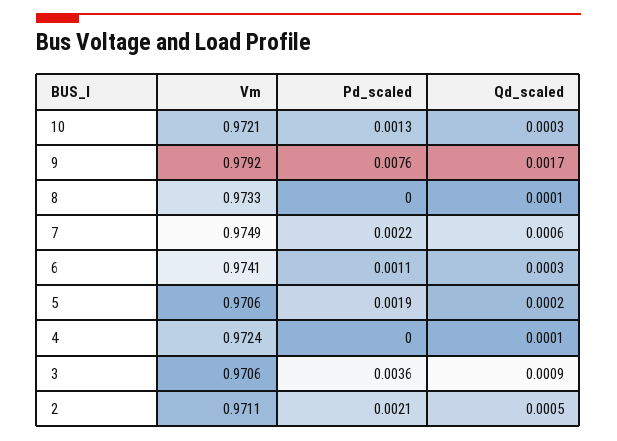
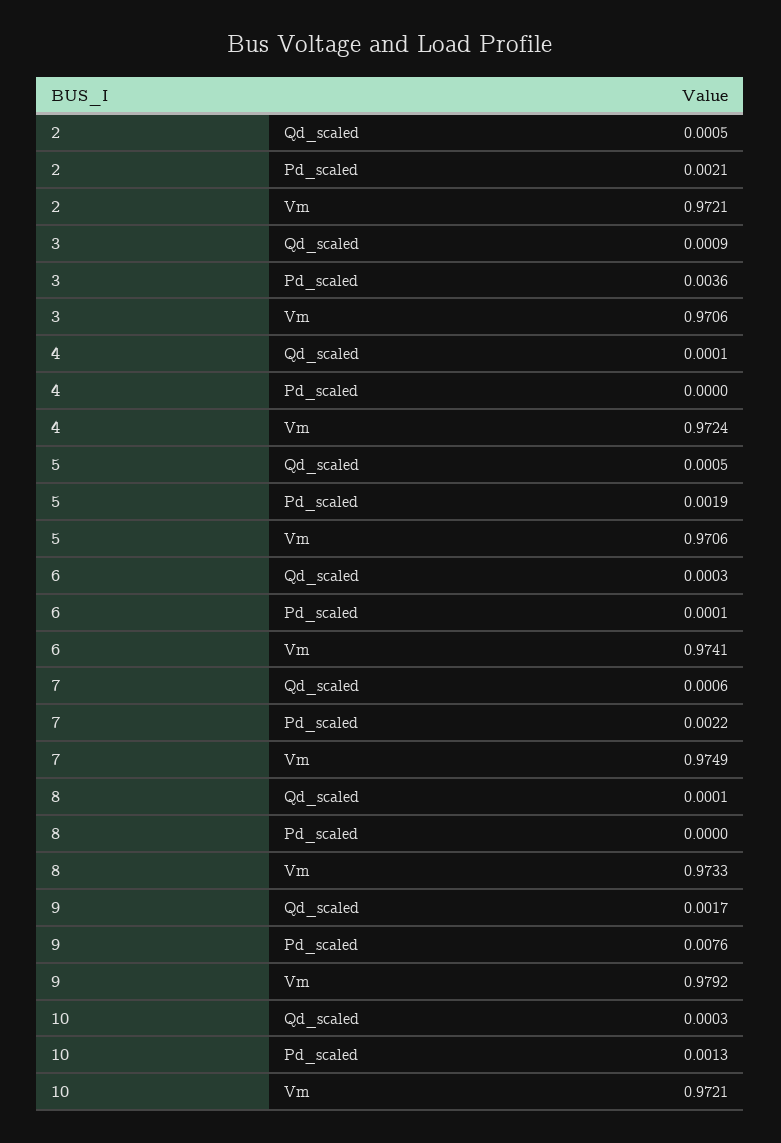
Pd_scaled, 6: 0.0011 -> 0.0001
Qd_scaled, 5: 0.0002 -> 0.0005
Vm, 2: 0.9711 -> 0.9721

